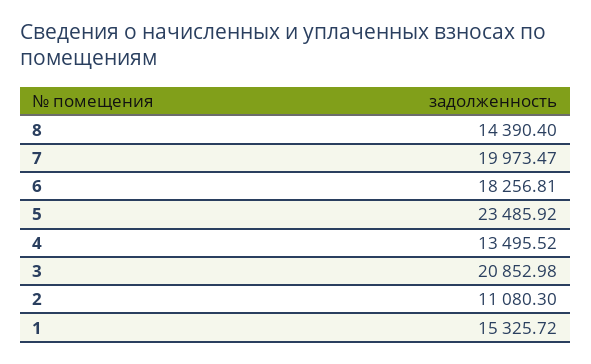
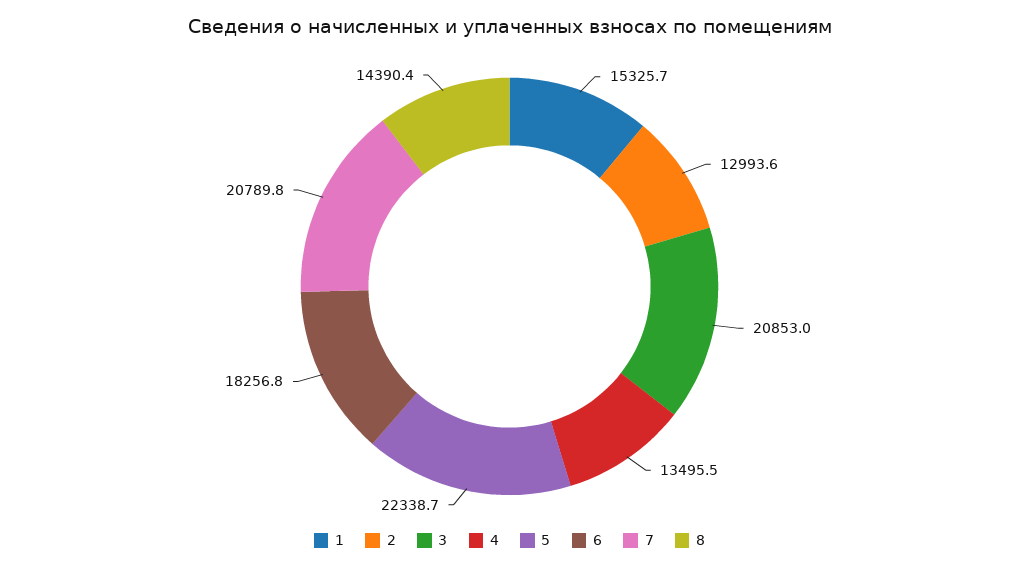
7: 19973.47 -> 20789.8
5: 23485.92 -> 22338.7
2: 11080.3 -> 12993.6

